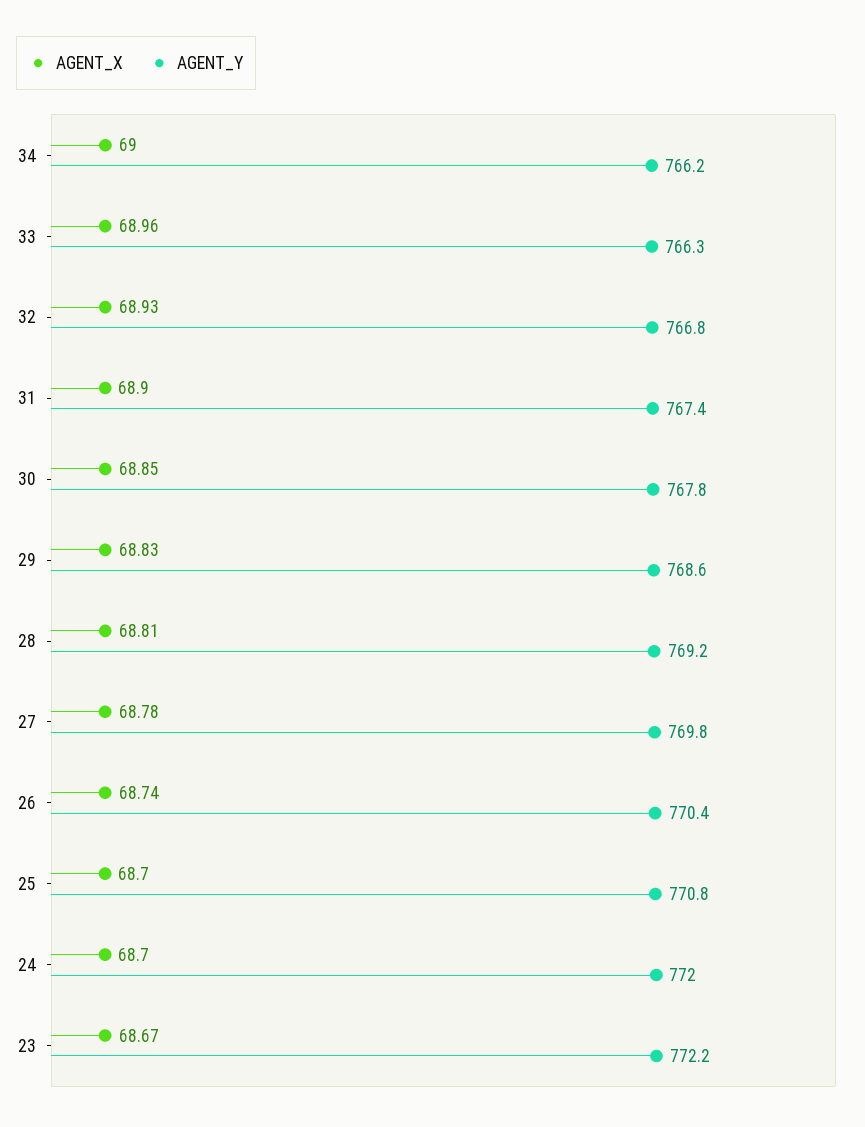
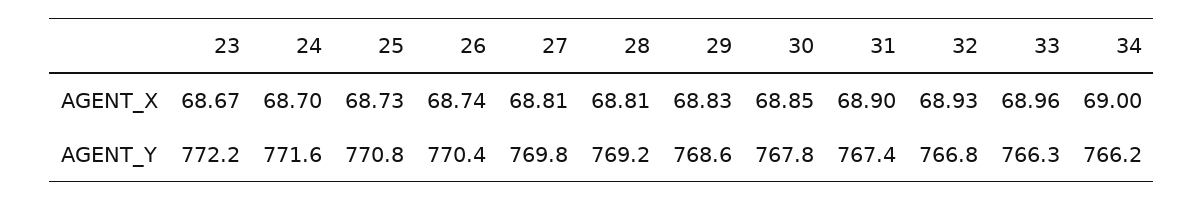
AGENT_X, 27: 68.78 -> 68.81
AGENT_X, 25: 68.7 -> 68.73
AGENT_Y, 24: 772 -> 771.6

